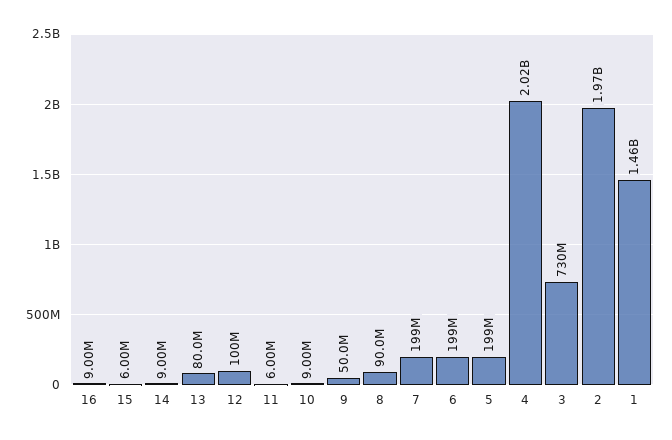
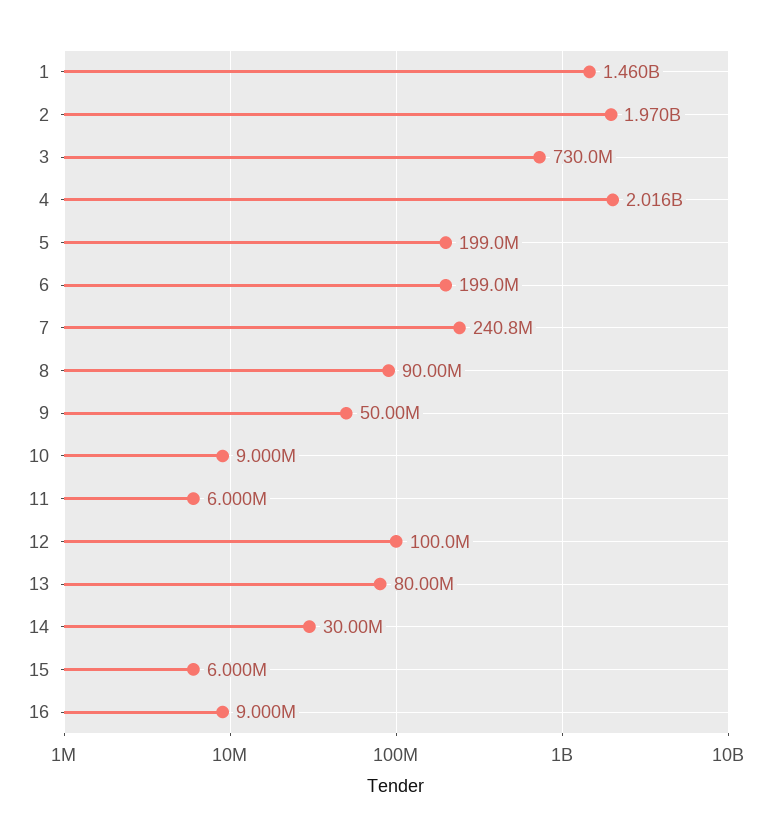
14: 9000000 -> 30000000
7: 199000000 -> 240800000

